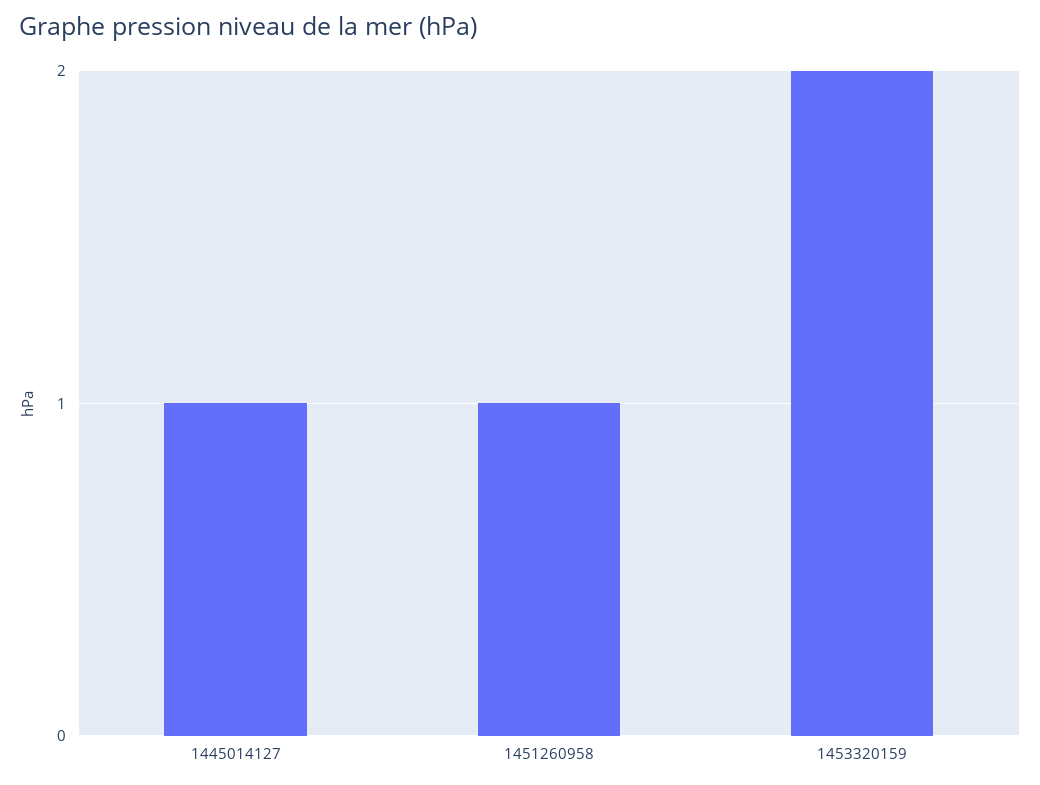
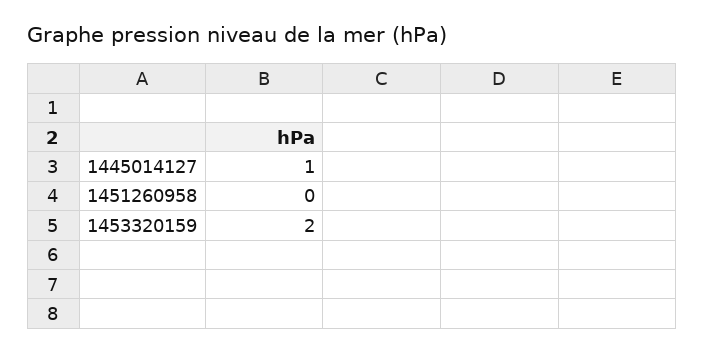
1451260958: 1 -> 0

